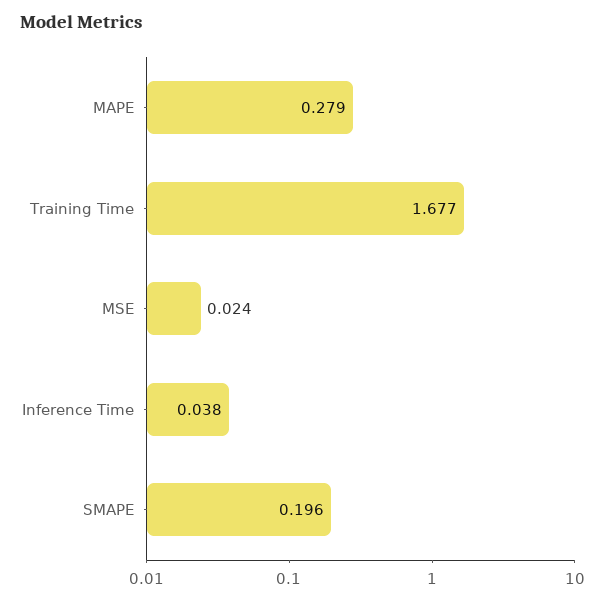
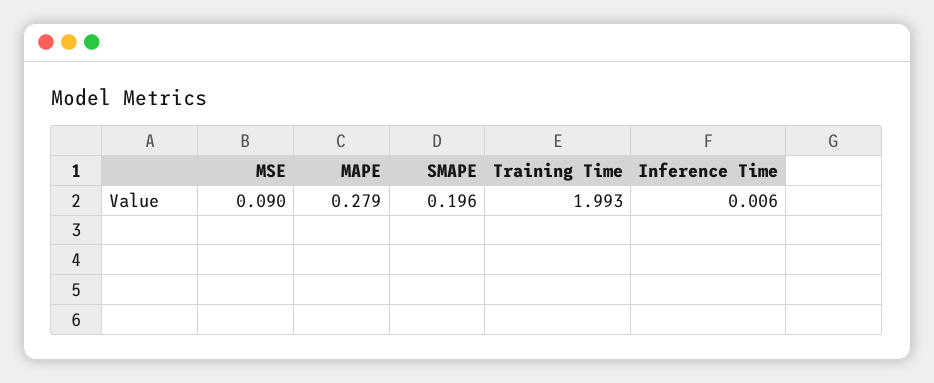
Training Time: 1.677 -> 1.993
MSE: 0.024 -> 0.09
Inference Time: 0.038 -> 0.006

